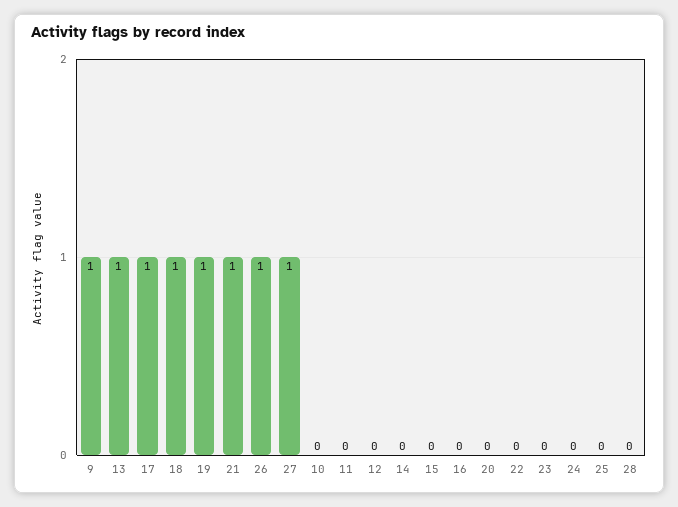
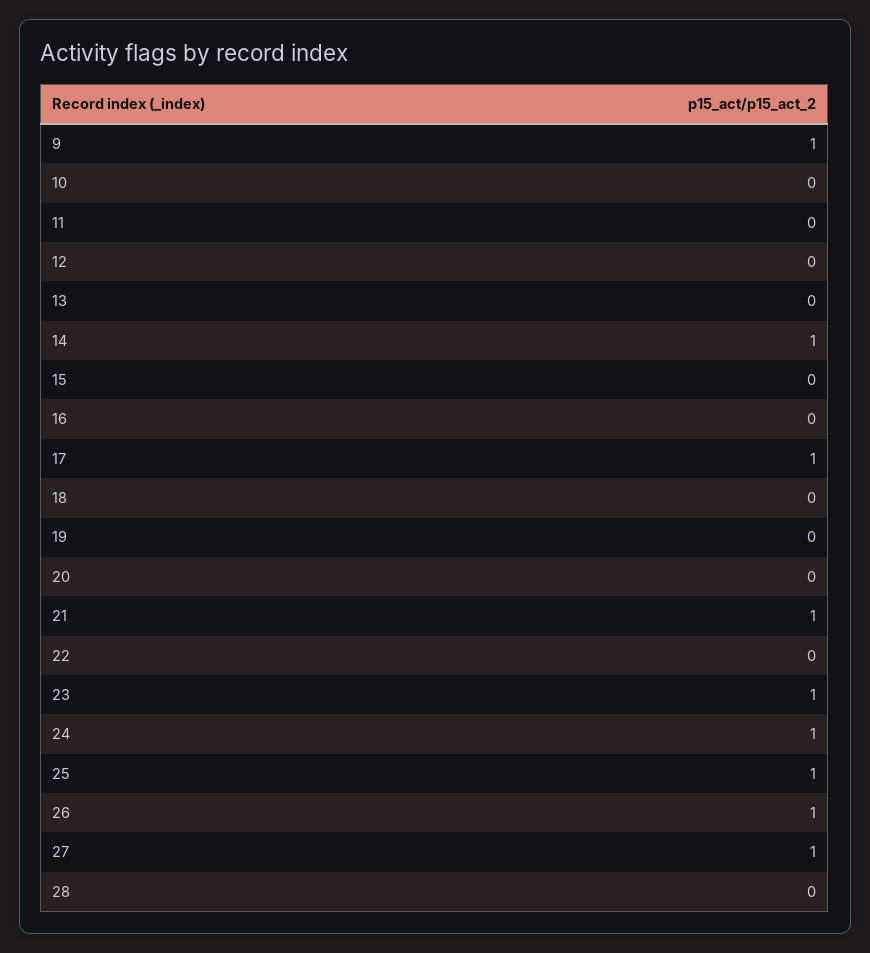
13: 1 -> 0
18: 1 -> 0
19: 1 -> 0
14: 0 -> 1
23: 0 -> 1
24: 0 -> 1
25: 0 -> 1

